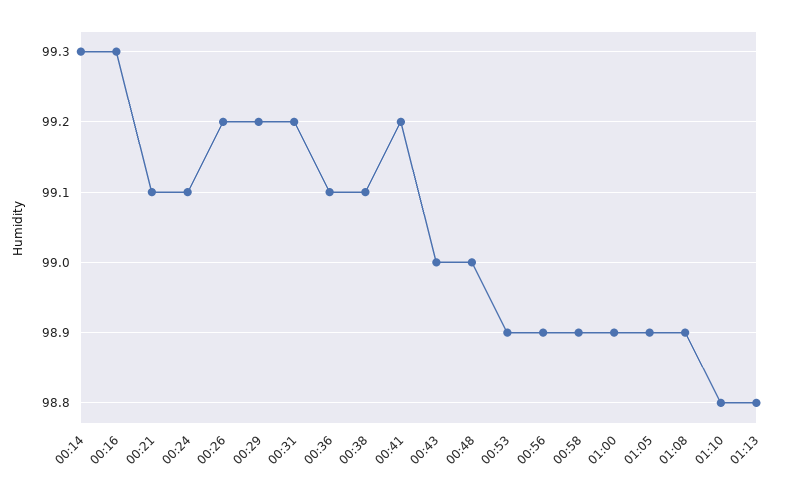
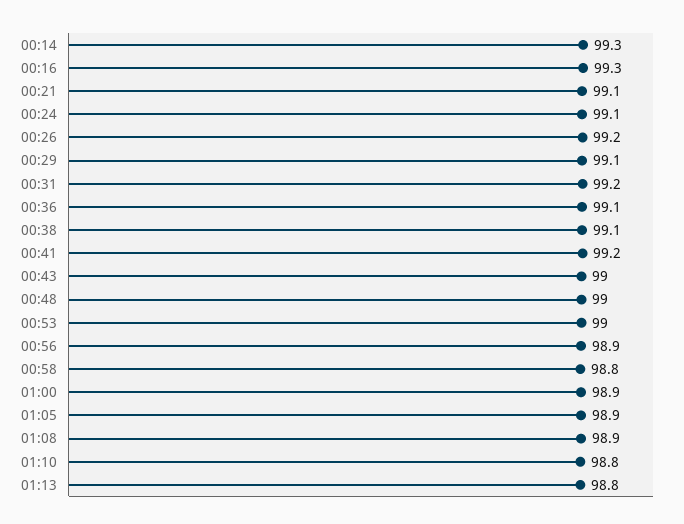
00:29: 99.2 -> 99.1
00:53: 98.9 -> 99
00:58: 98.9 -> 98.8

